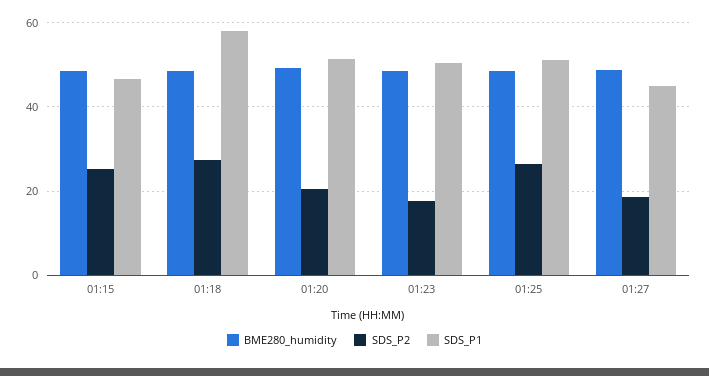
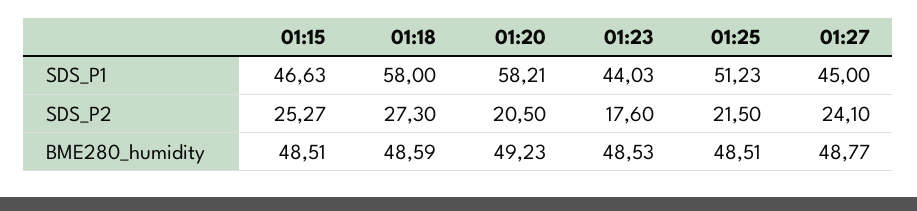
SDS_P1, 01:20: 52 -> 58.21
SDS_P1, 01:23: 50 -> 44.03
SDS_P2, 01:25: 26 -> 21.5
SDS_P2, 01:27: 18 -> 24.1

